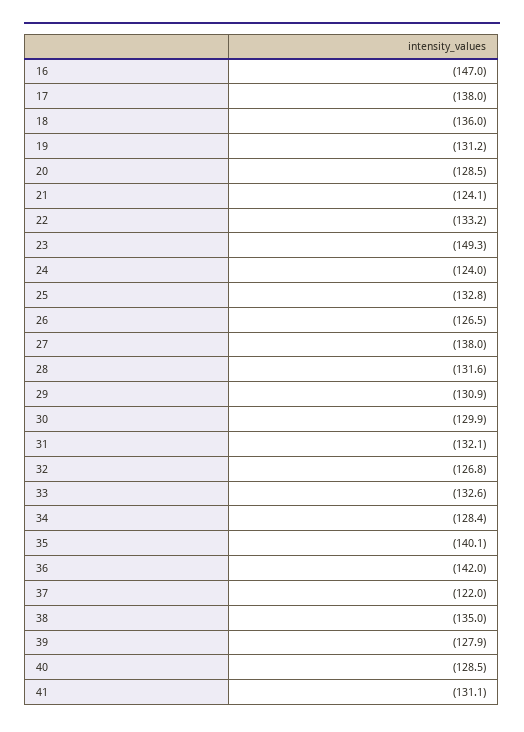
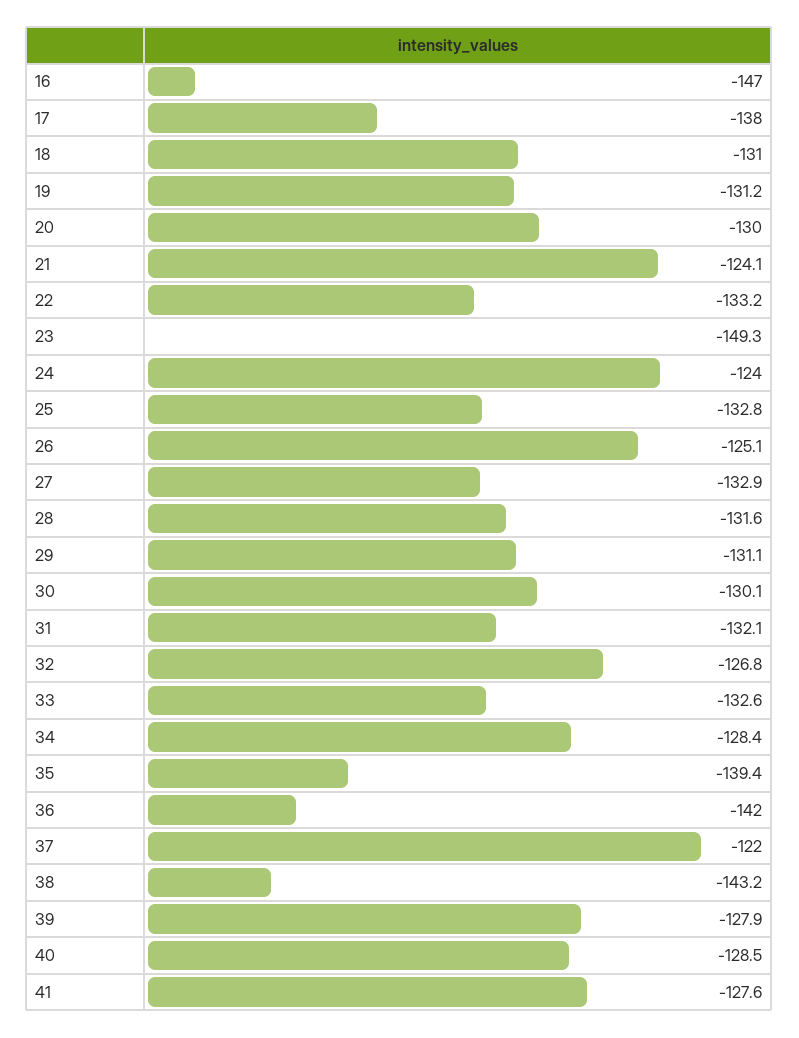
18: -136 -> -131
20: -128.5 -> -130
26: -126.5 -> -125.1
27: -138 -> -132.9
29: -130.9 -> -131.1
30: -129.9 -> -130.1
35: -140.1 -> -139.4
38: -135 -> -143.2
41: -131.1 -> -127.6

